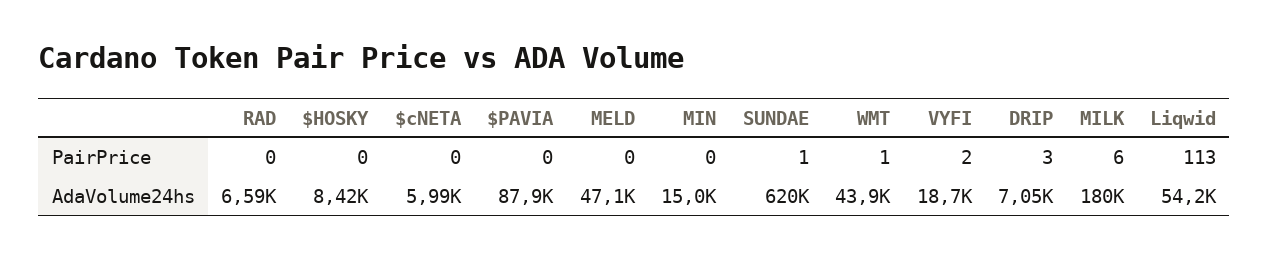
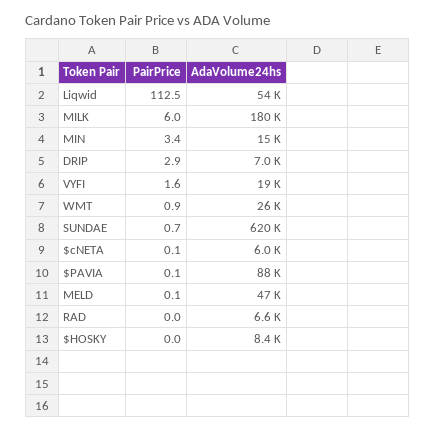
MIN, PairPrice: 0 -> 3.4
WMT, AdaVolume24hs: 43900 -> 26000

